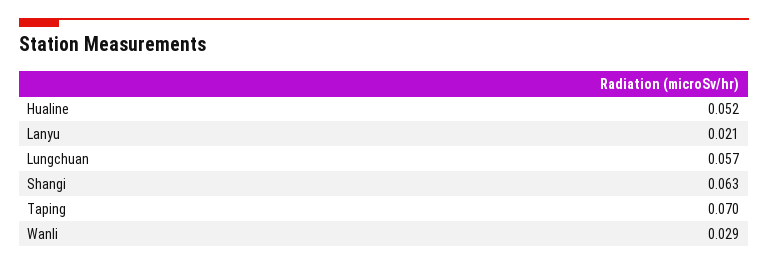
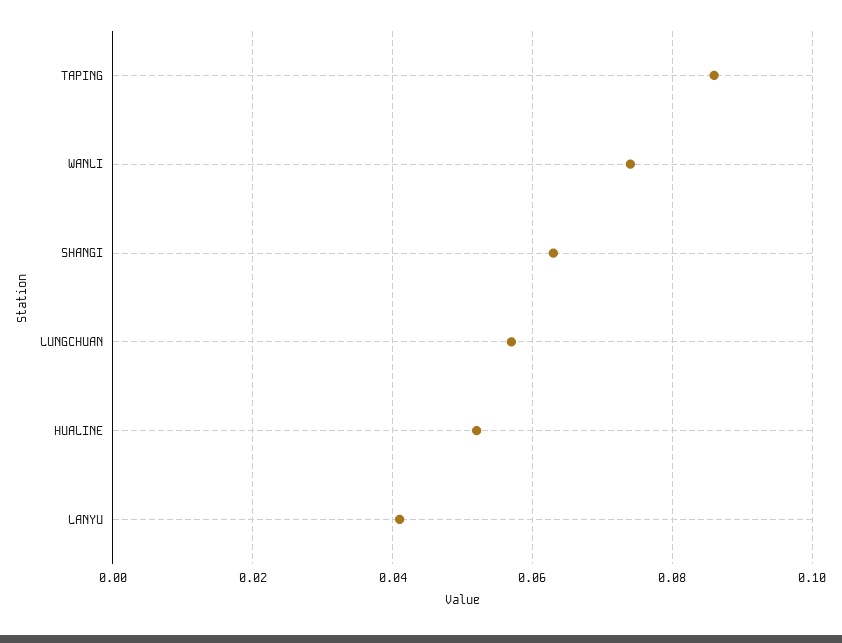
Lanyu: 0.021 -> 0.04
Taping: 0.07 -> 0.085
Wanli: 0.029 -> 0.075

